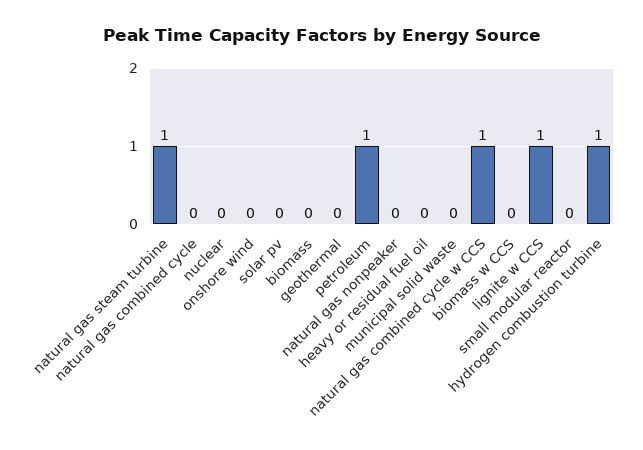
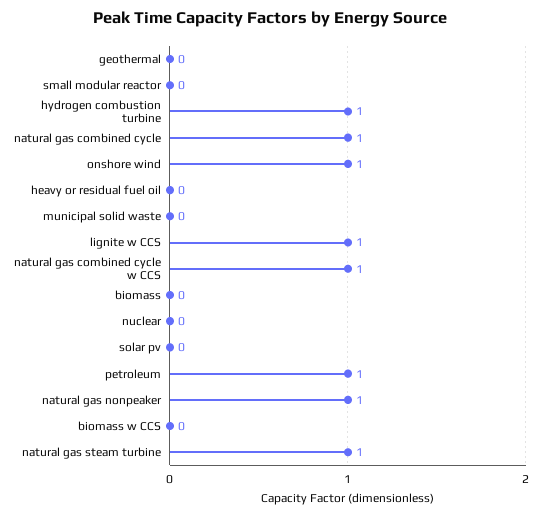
natural gas combined cycle: 0 -> 1
onshore wind: 0 -> 1
natural gas nonpeaker: 0 -> 1

